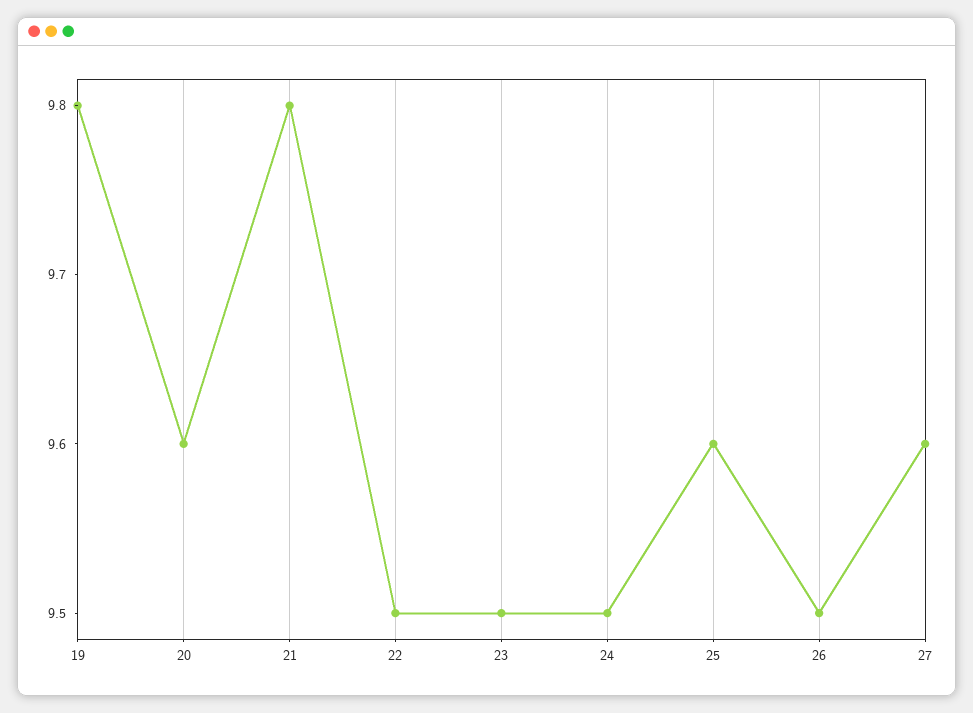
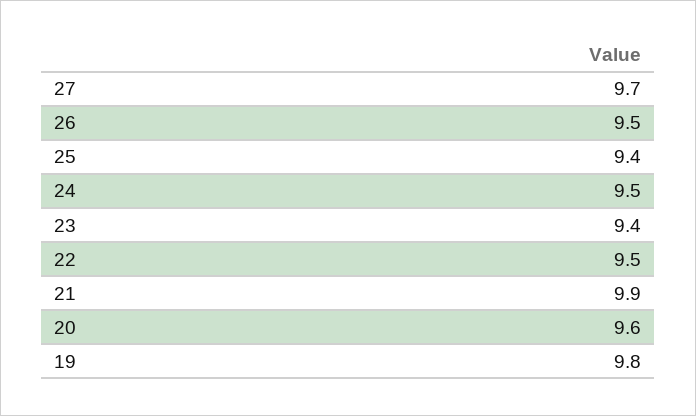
21: 9.8 -> 9.9
23: 9.5 -> 9.4
25: 9.6 -> 9.4
27: 9.6 -> 9.7

